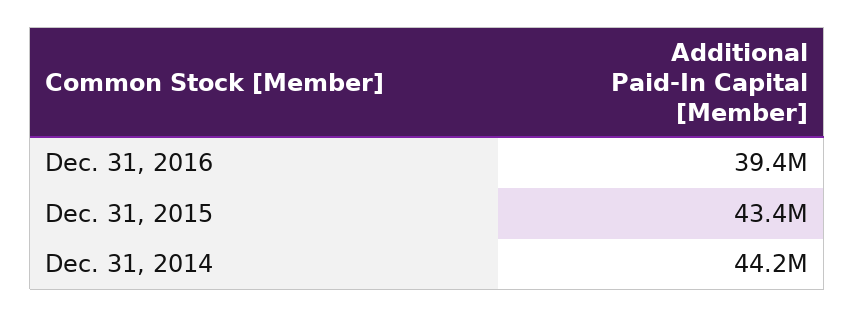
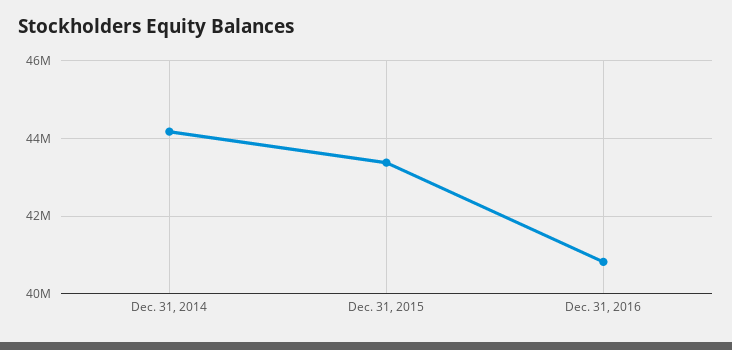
Dec. 31, 2016: 39400000 -> 40800000

